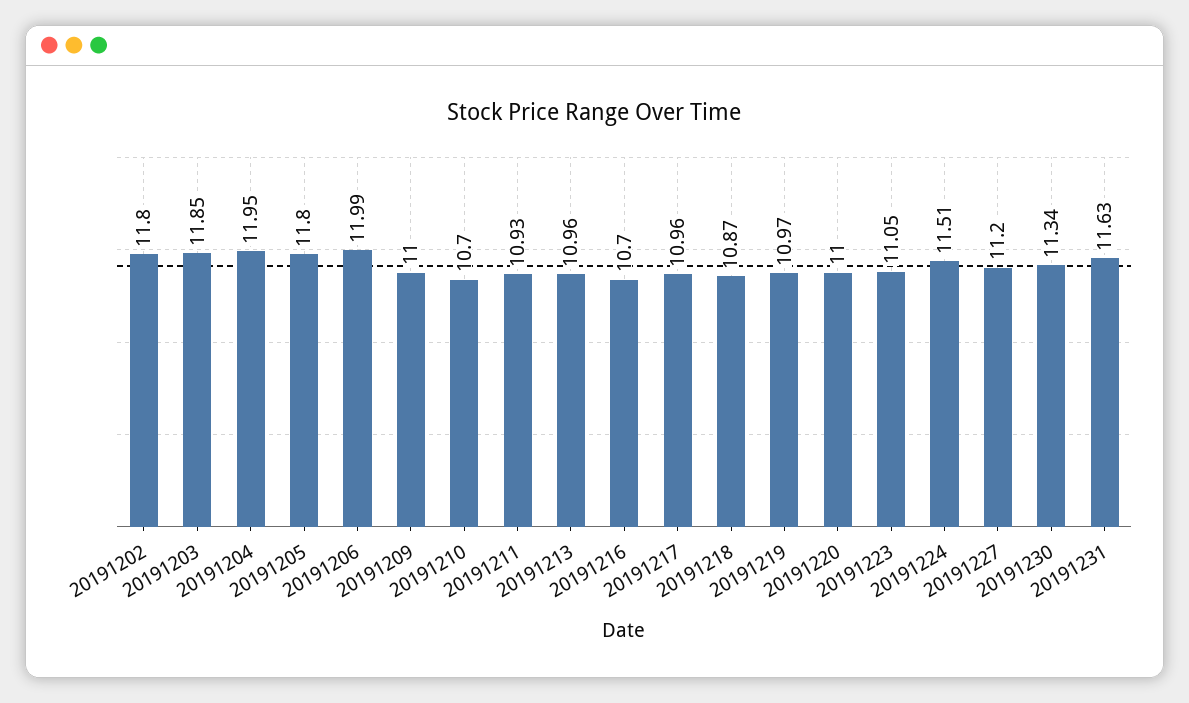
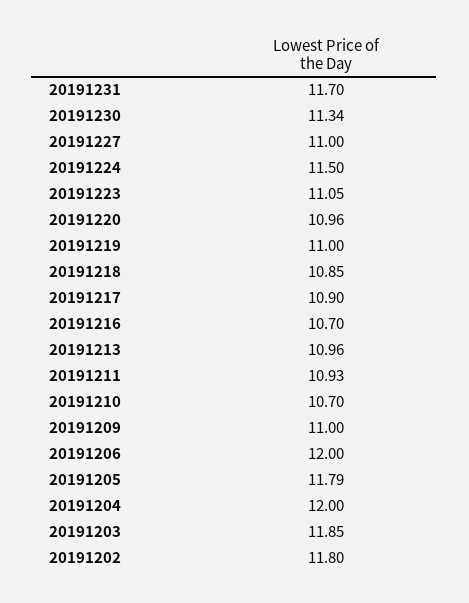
20191204: 11.95 -> 12
20191205: 11.8 -> 11.79
20191206: 11.99 -> 12
20191217: 10.96 -> 10.9
20191218: 10.87 -> 10.85
20191219: 10.97 -> 11
20191220: 11 -> 10.96
20191224: 11.51 -> 11.5
20191227: 11.2 -> 11
20191231: 11.63 -> 11.7

